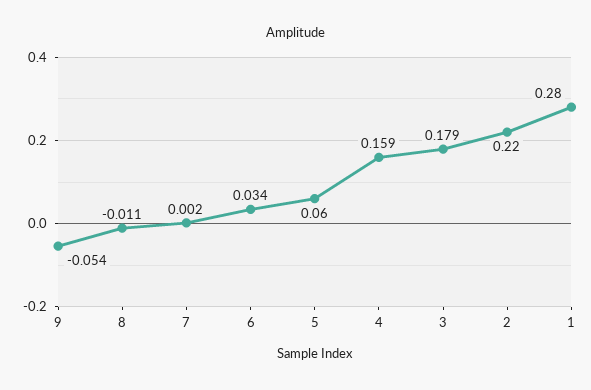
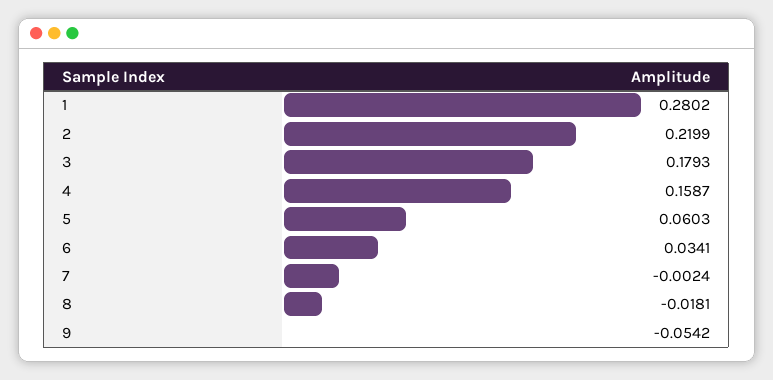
8: -0.011 -> -0.0181
7: 0.002 -> -0.0024

